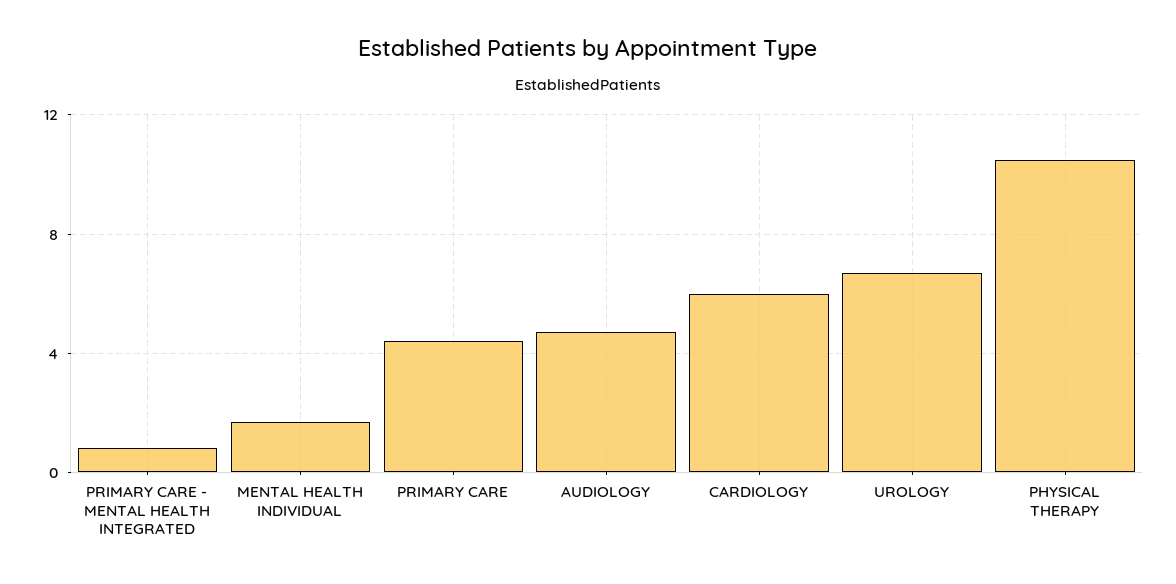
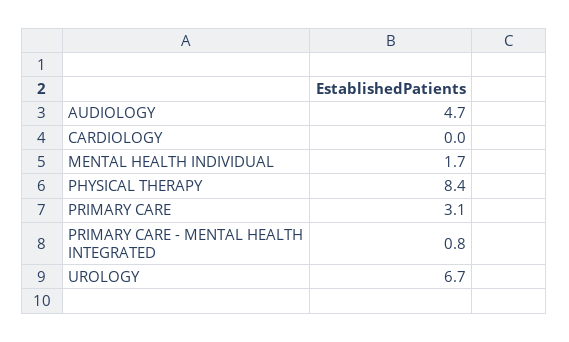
PRIMARY CARE: 4.5 -> 3.1
CARDIOLOGY: 6 -> 0
PHYSICAL THERAPY: 10.5 -> 8.4

